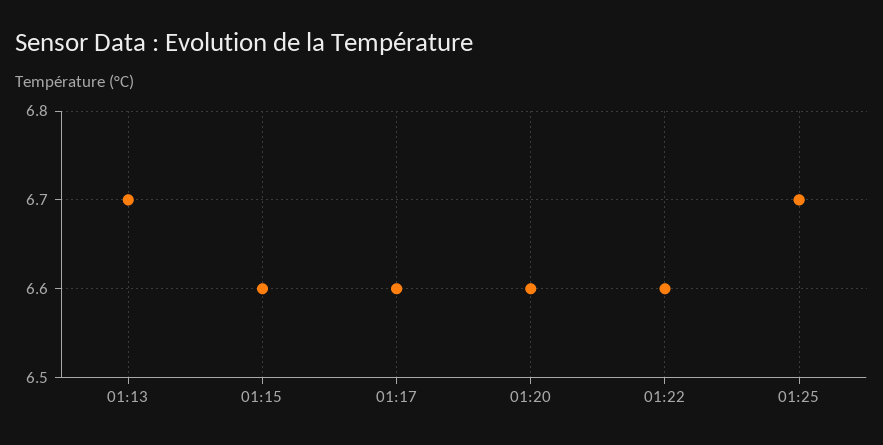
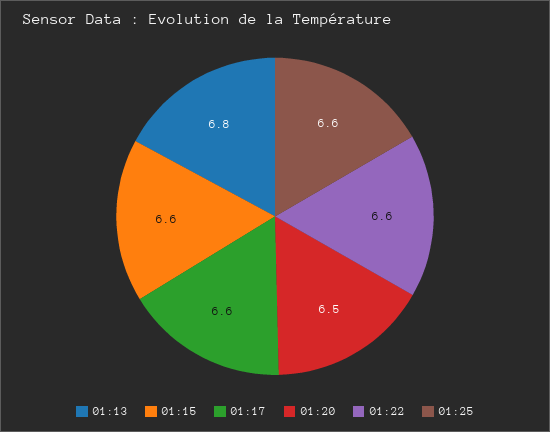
01:13: 6.7 -> 6.8
01:20: 6.6 -> 6.5
01:25: 6.7 -> 6.6

